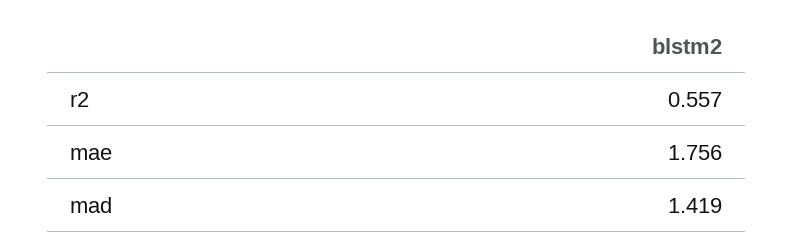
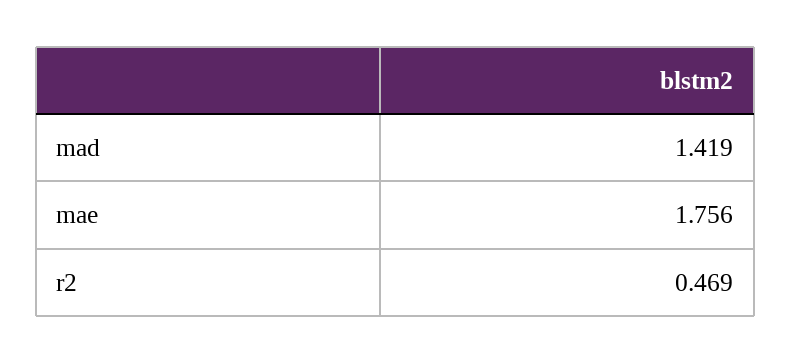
r2: 0.557 -> 0.469

